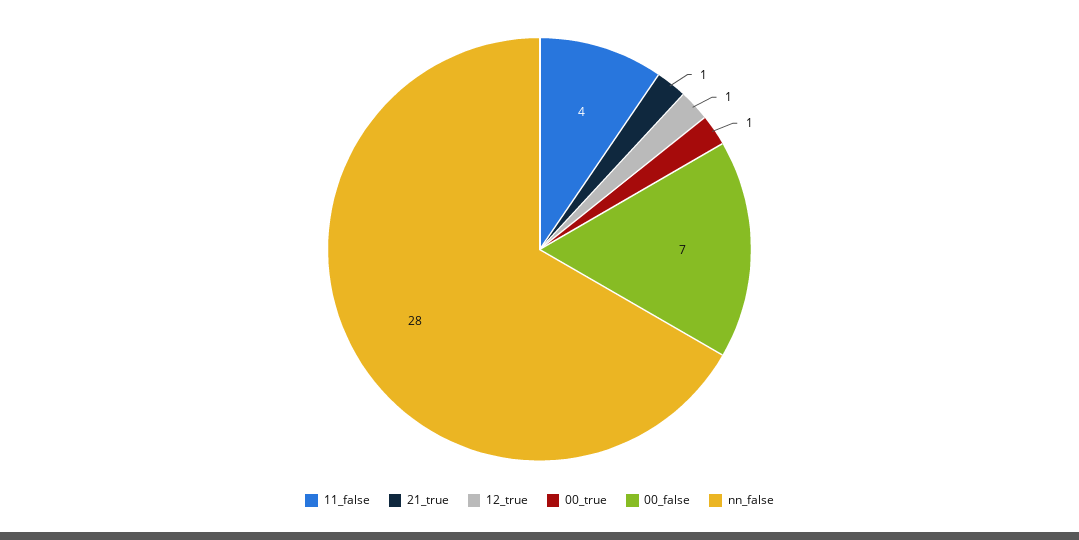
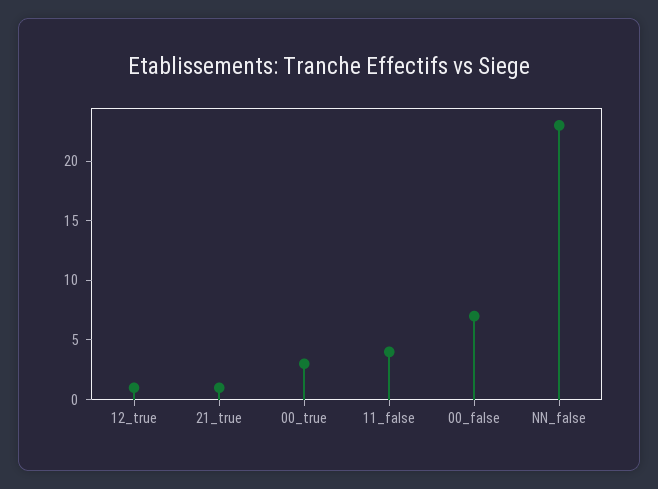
00_true: 1 -> 3
nn_false: 28 -> 23

